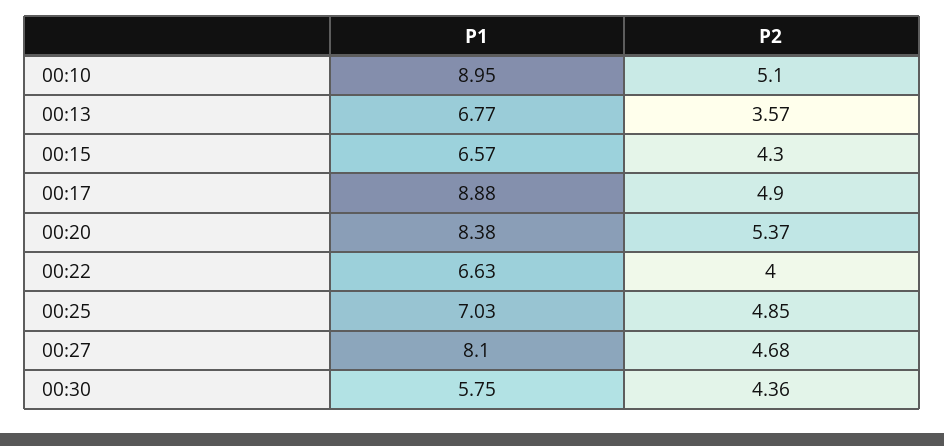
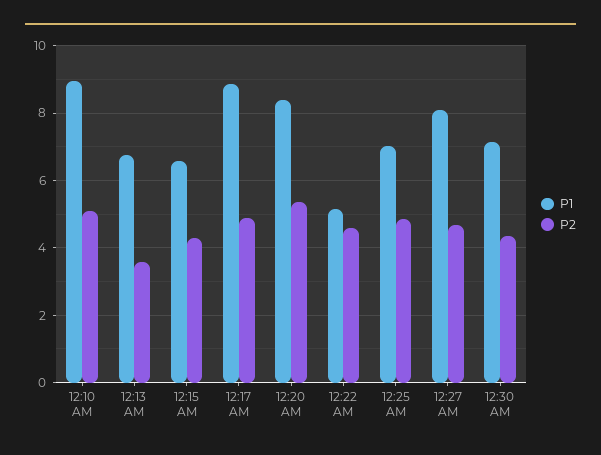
P1, 00:22: 6.63 -> 5.2
P2, 00:22: 4 -> 4.6
P1, 00:30: 5.75 -> 7.2

